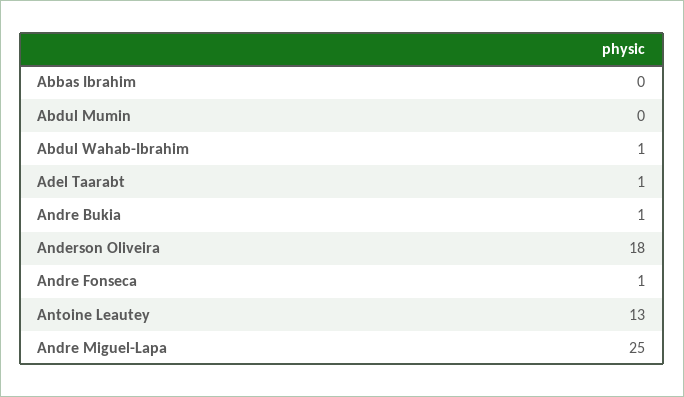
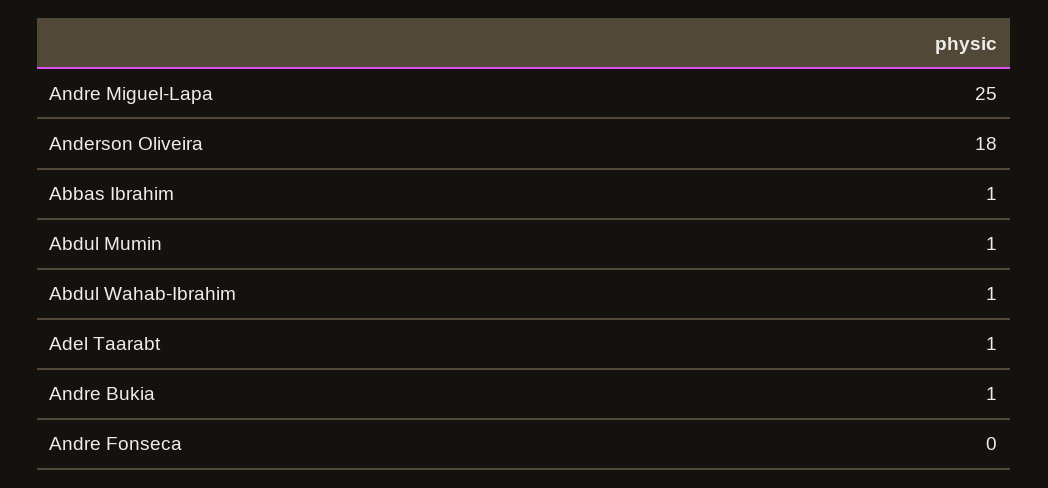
Abbas Ibrahim: 0 -> 1
Abdul Mumin: 0 -> 1
Andre Fonseca: 1 -> 0
Antoine Leautey: 13 -> none

